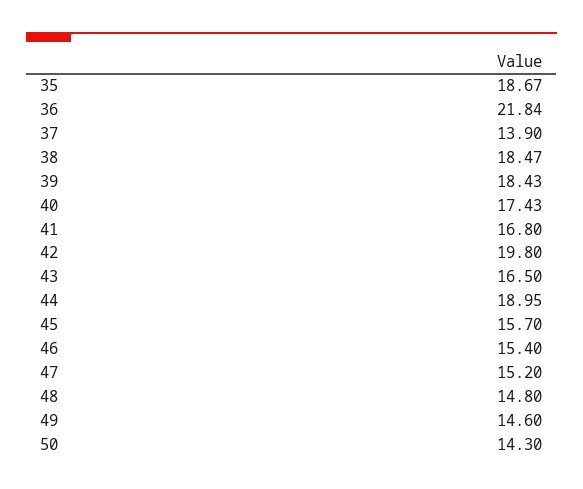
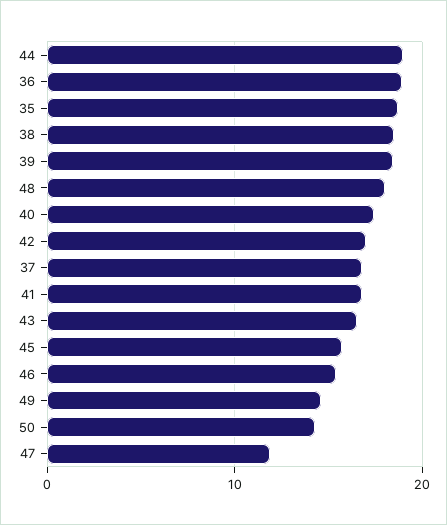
36: 21.84 -> 19
37: 13.9 -> 17
42: 19.8 -> 17
47: 15.2 -> 12
48: 14.8 -> 18

